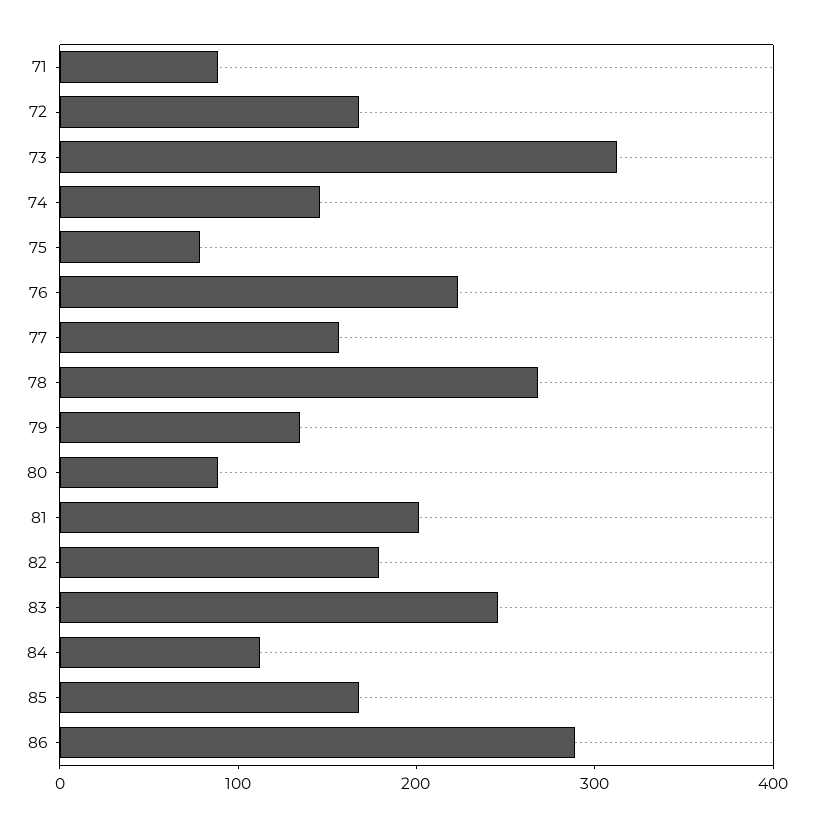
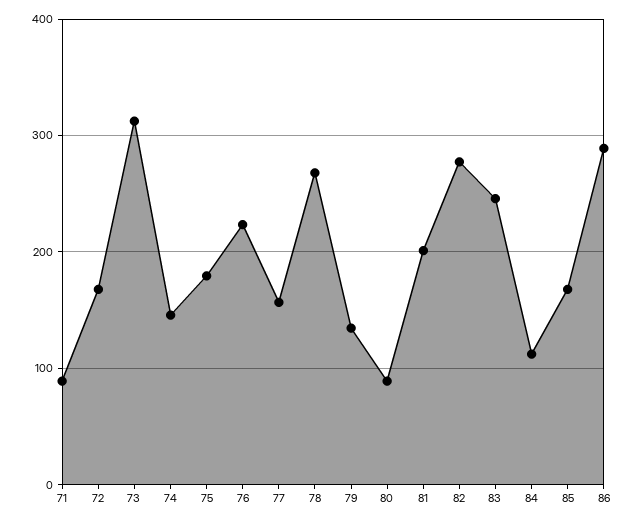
75: 80 -> 180
82: 180 -> 280

